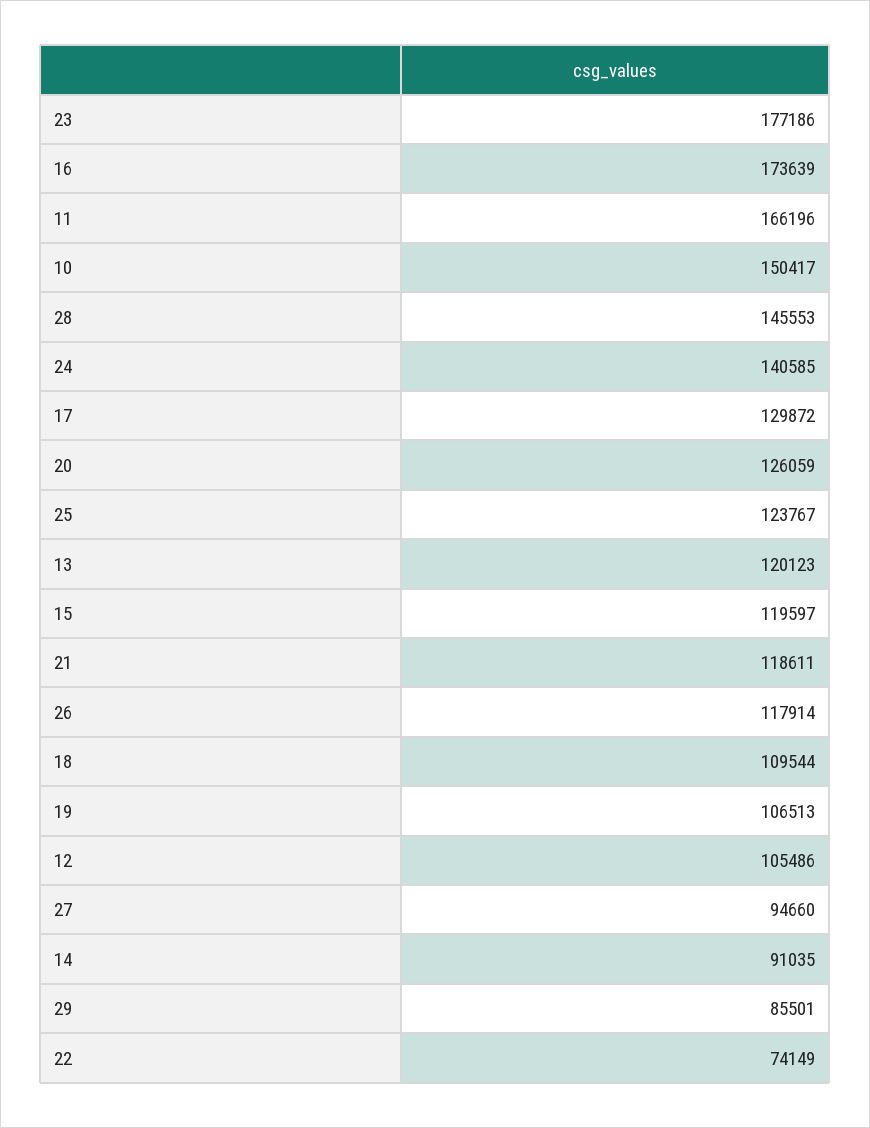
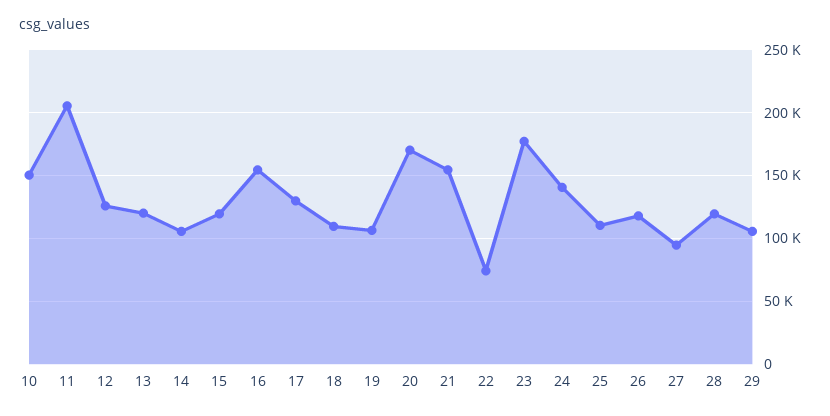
16: 173639 -> 155000
11: 166196 -> 205000
28: 145553 -> 120000
20: 126059 -> 170000
25: 123767 -> 110000
21: 118611 -> 155000
12: 105486 -> 125000
14: 91035 -> 105000
29: 85501 -> 105000

